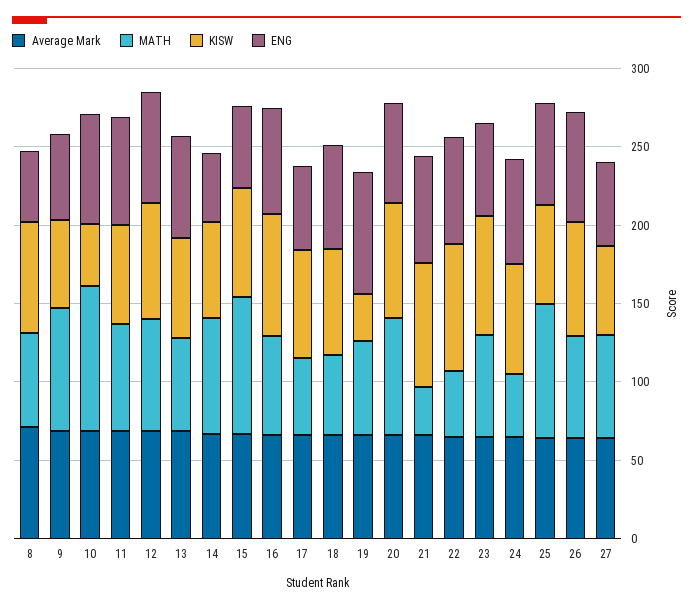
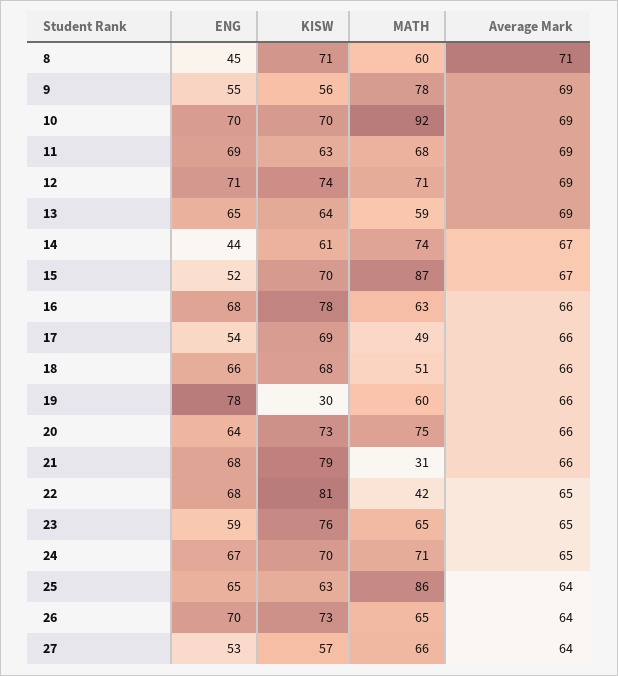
KISW, 10: 40 -> 70
MATH, 24: 40 -> 71

